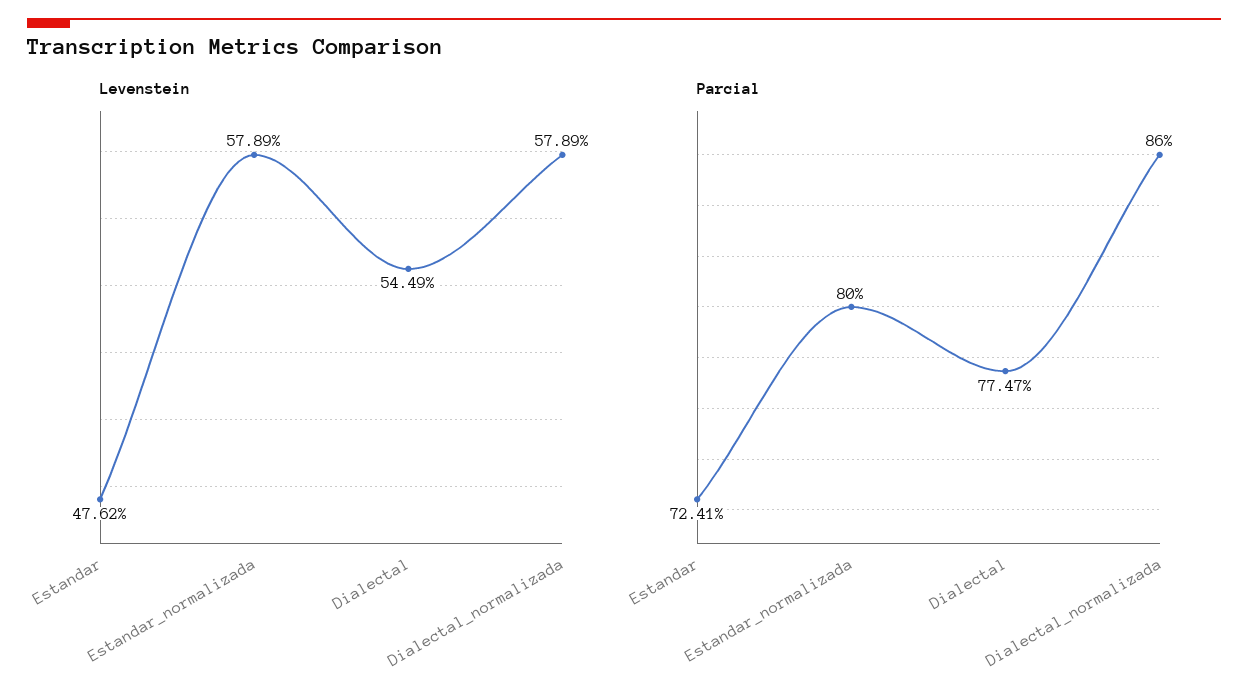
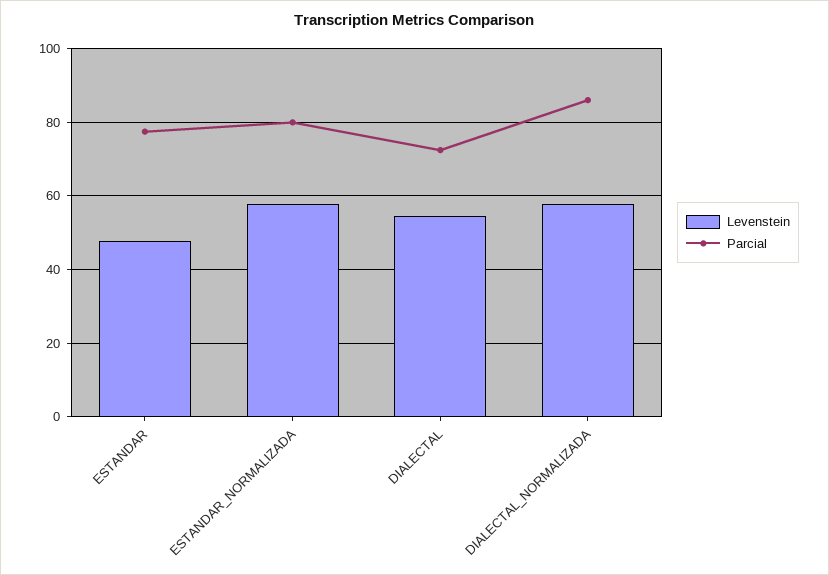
Parcial, Estandar: 72.41 -> 78
Parcial, Dialectal: 77.47 -> 72

